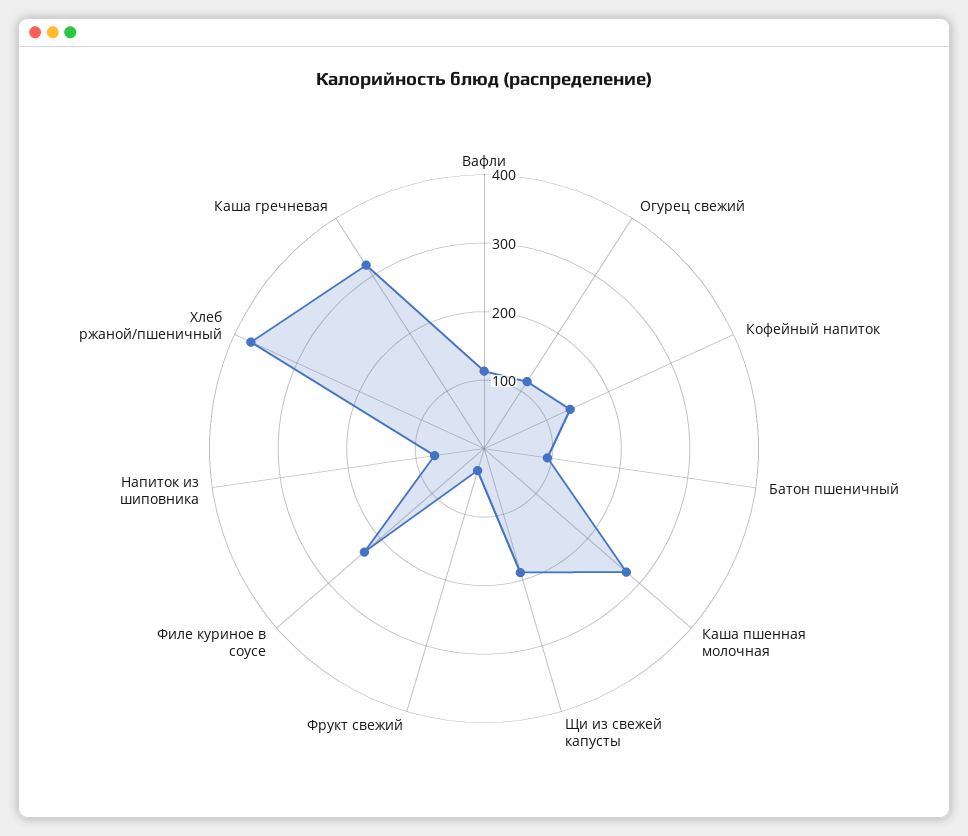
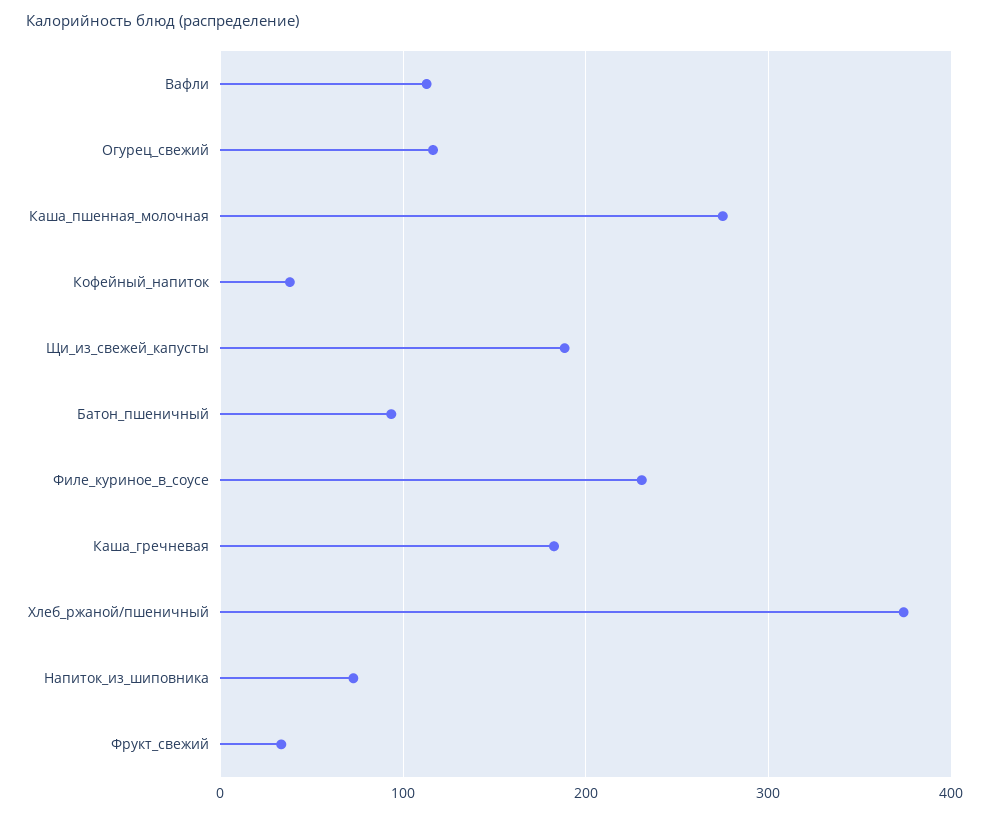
Кофейный напиток: 140 -> 40
Каша гречневая: 320 -> 180

